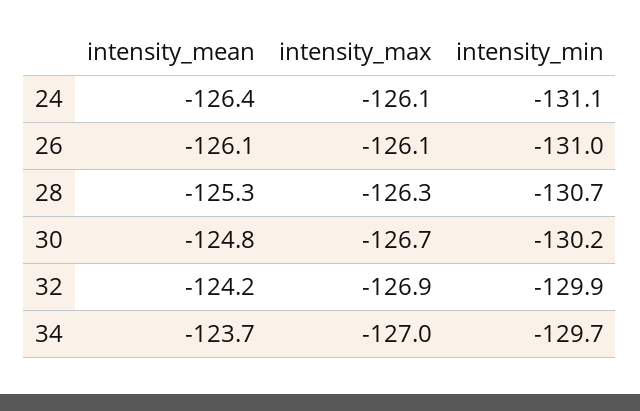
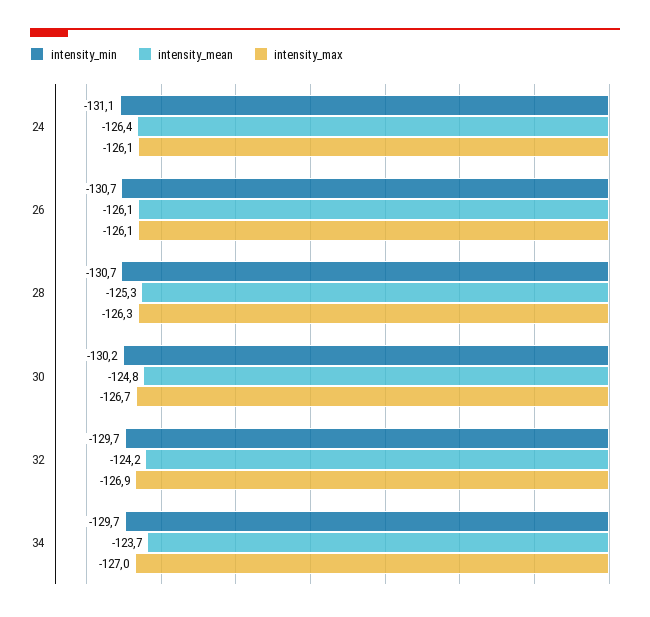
intensity_min, 26: -131 -> -130.7
intensity_min, 32: -129.9 -> -129.7

